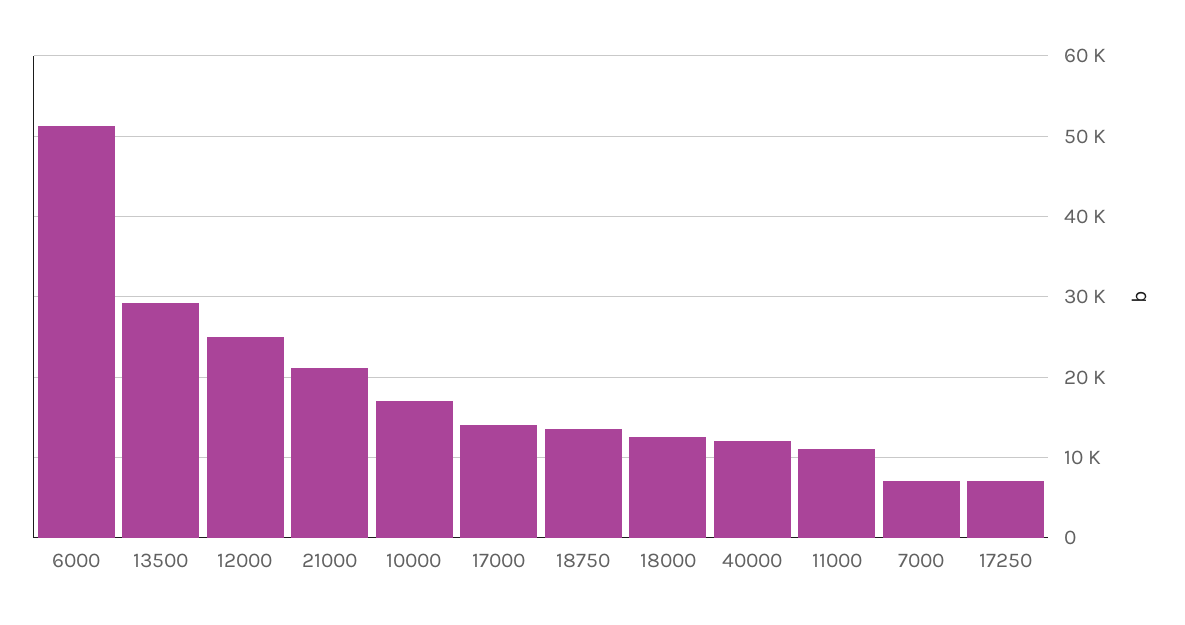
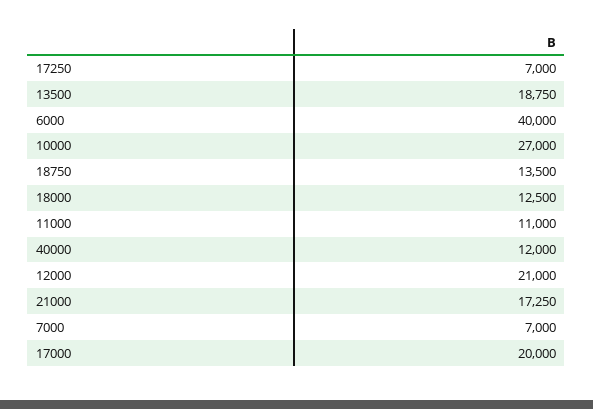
6000: 51000 -> 40000
13500: 29000 -> 18750
12000: 25000 -> 21000
21000: 21000 -> 17250
10000: 17000 -> 27000
17000: 14000 -> 20000

